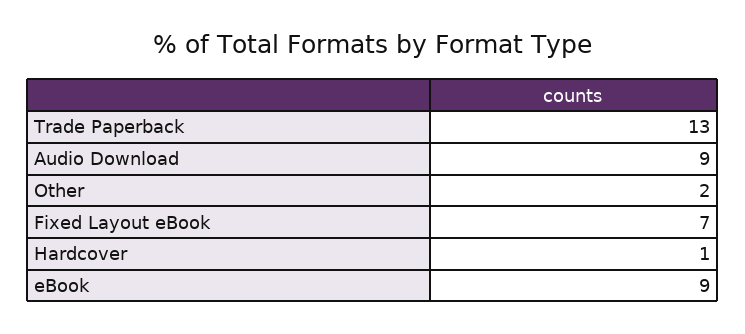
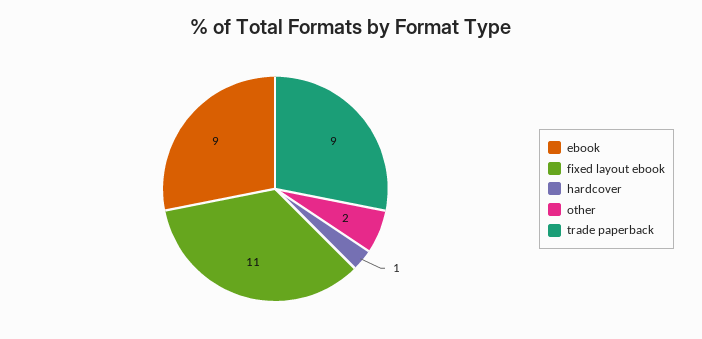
Trade Paperback: 13 -> 9
Audio Download: 9 -> none
Fixed Layout eBook: 7 -> 11

